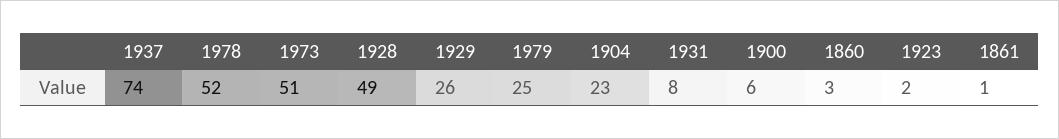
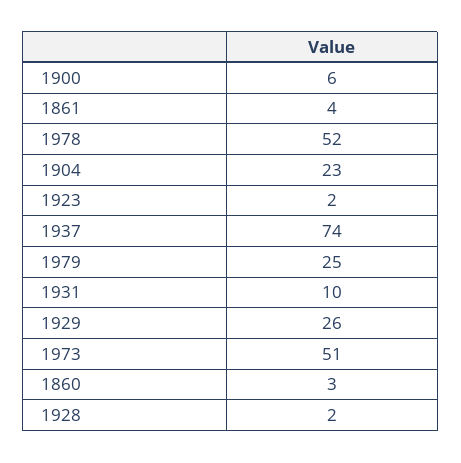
1928: 49 -> 2
1931: 8 -> 10
1861: 1 -> 4

